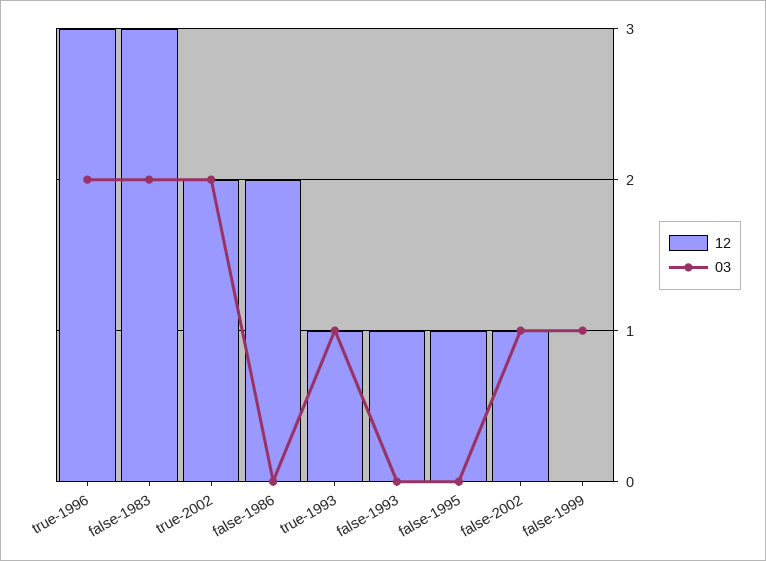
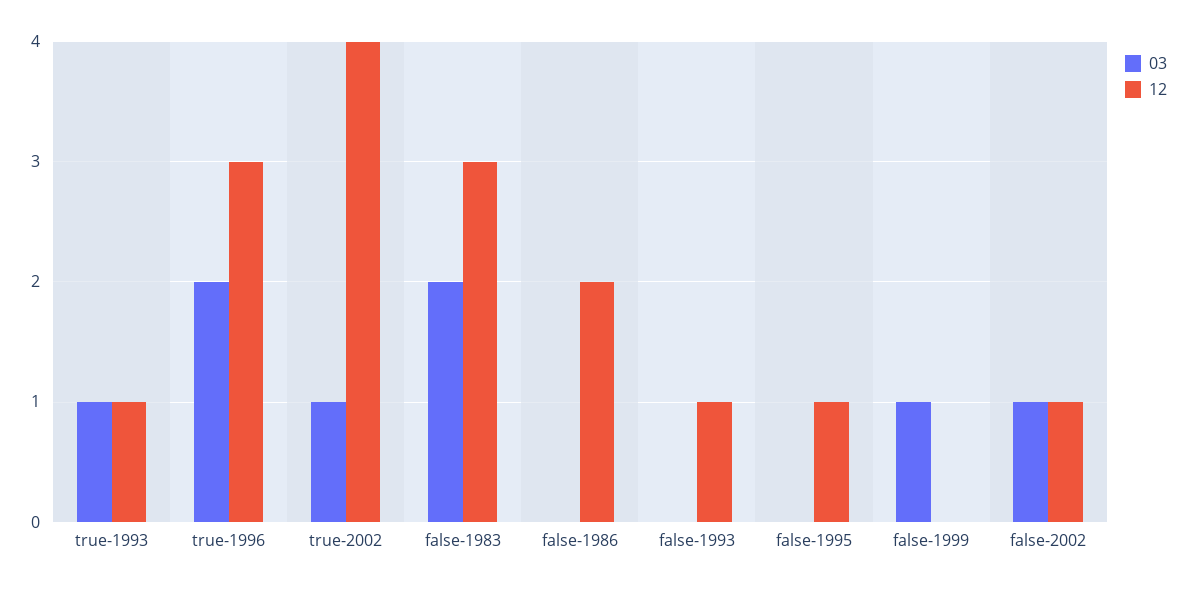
12, true-2002: 2 -> 4
03, true-2002: 2 -> 1

